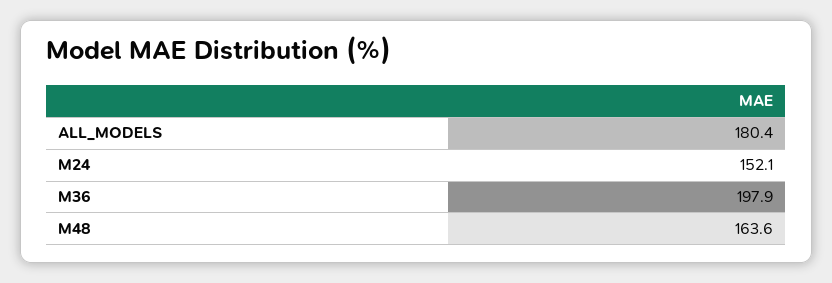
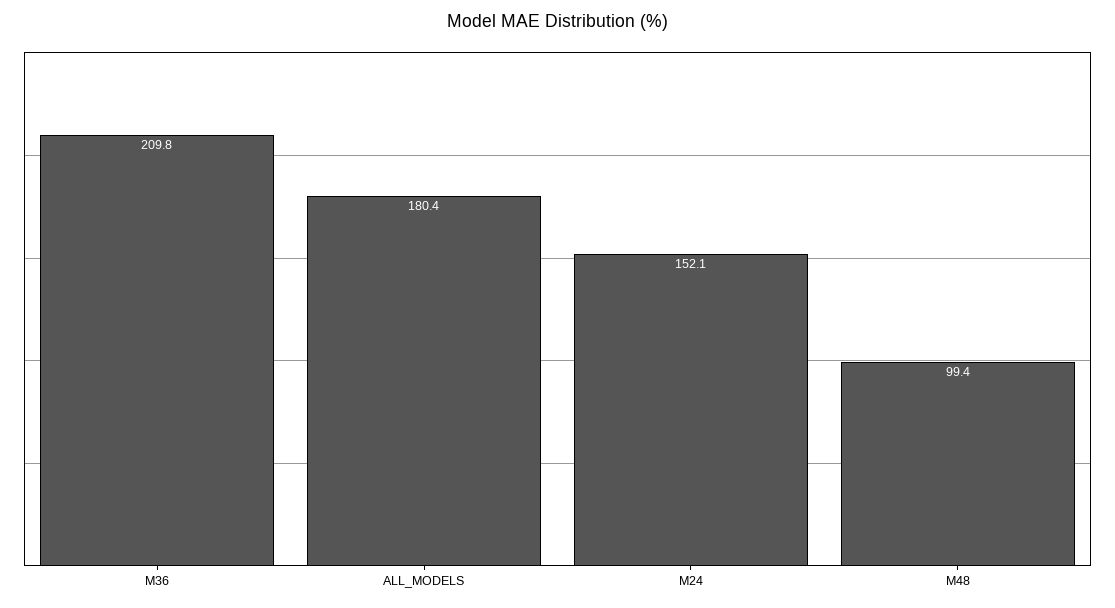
M36: 197.9 -> 209.8
M48: 163.6 -> 99.4

